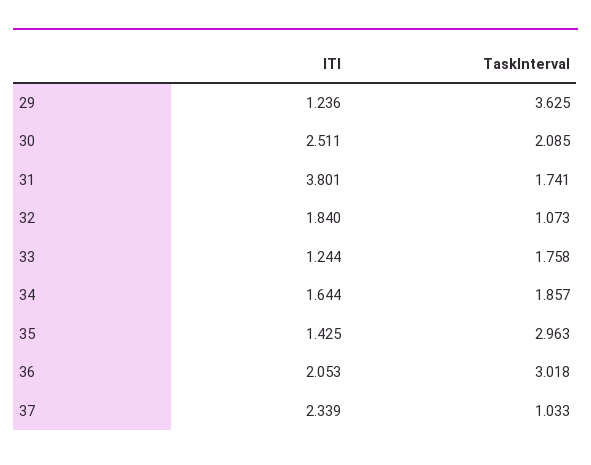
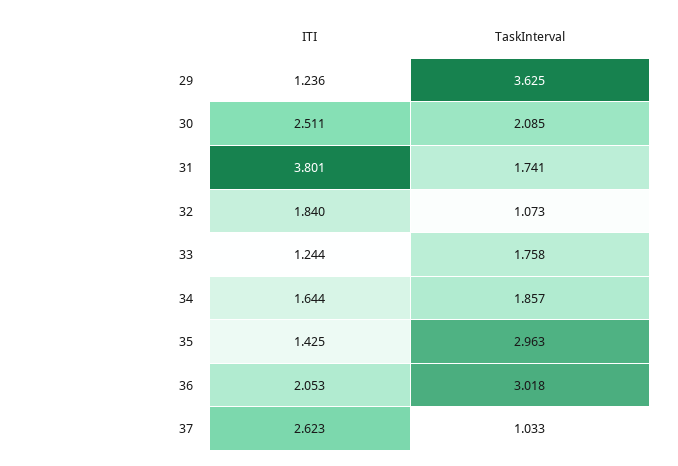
ITI, 37: 2.339 -> 2.623

